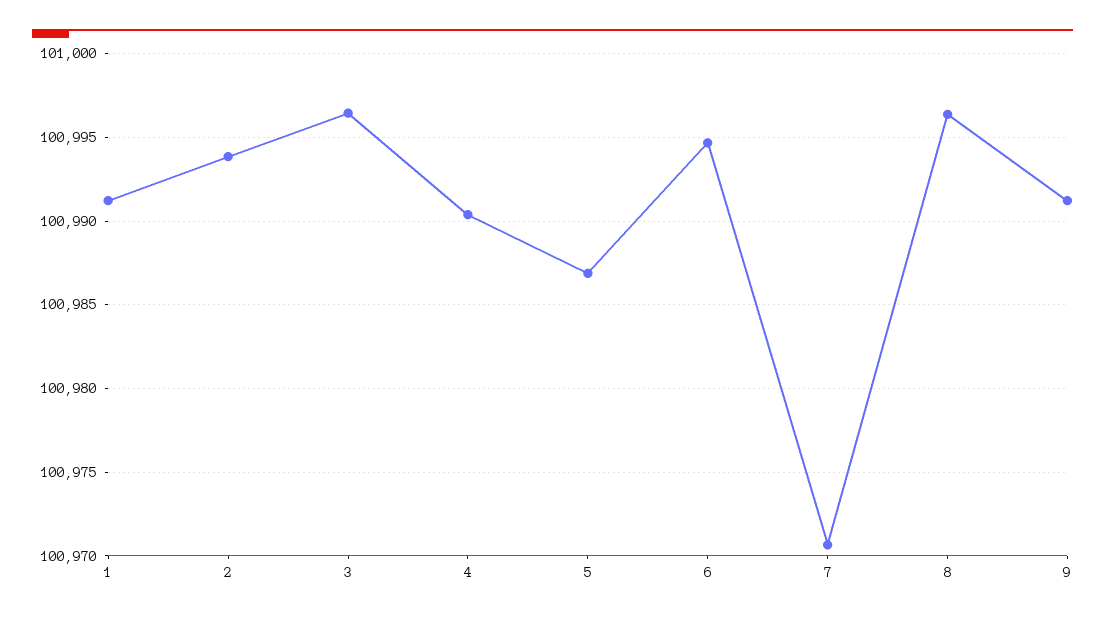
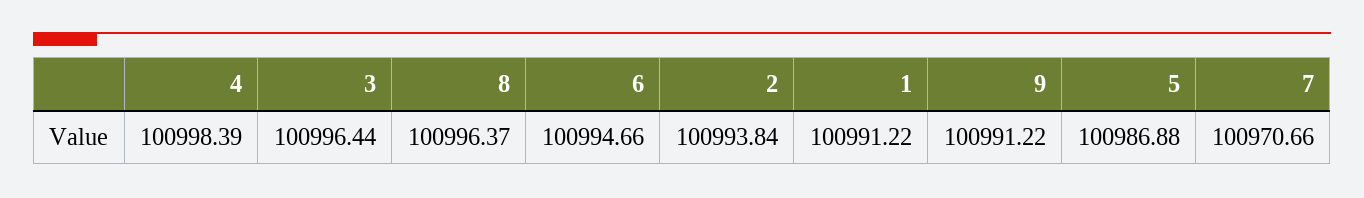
4: 100990.5 -> 100998.39

